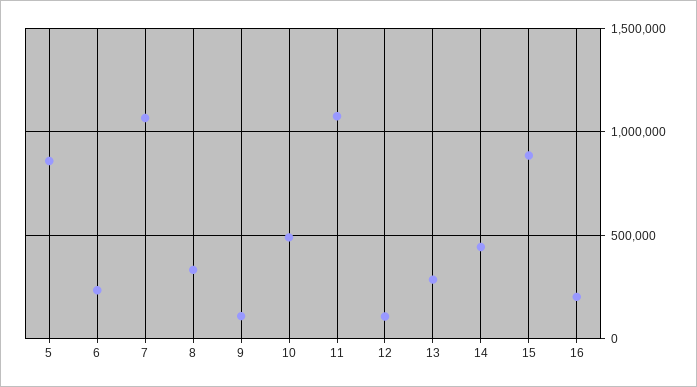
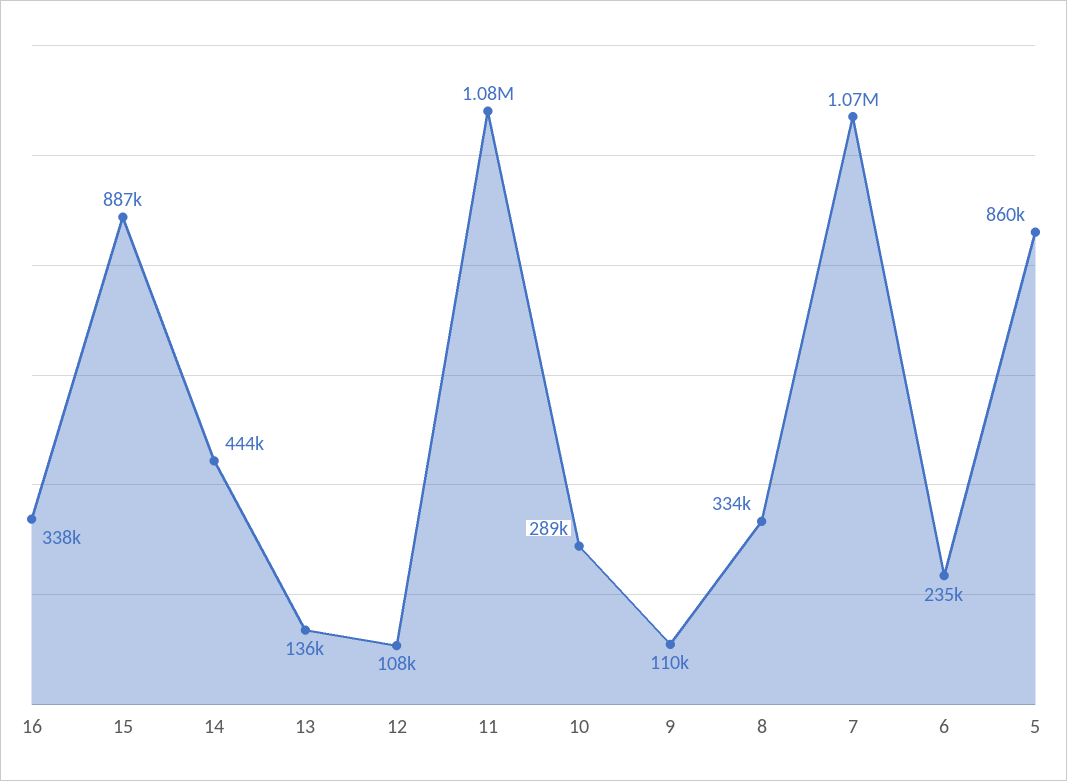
10: 500000 -> 289000
13: 300000 -> 136000
16: 200000 -> 338000

